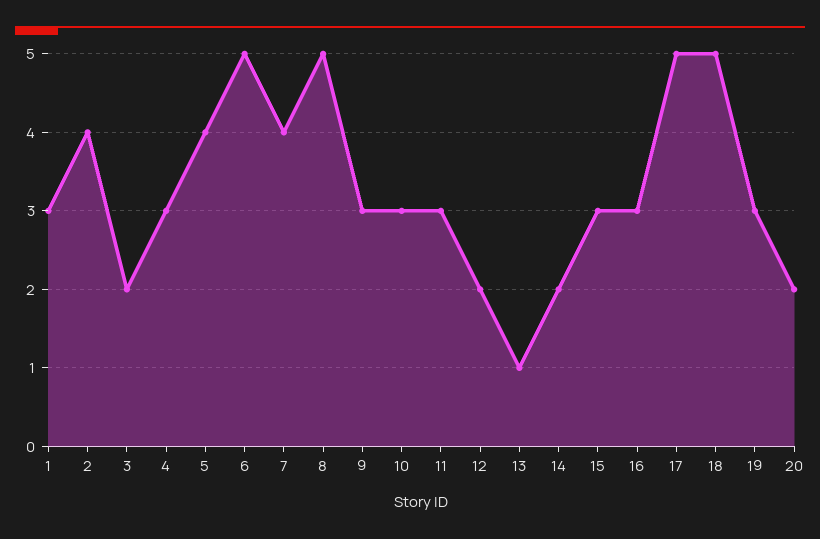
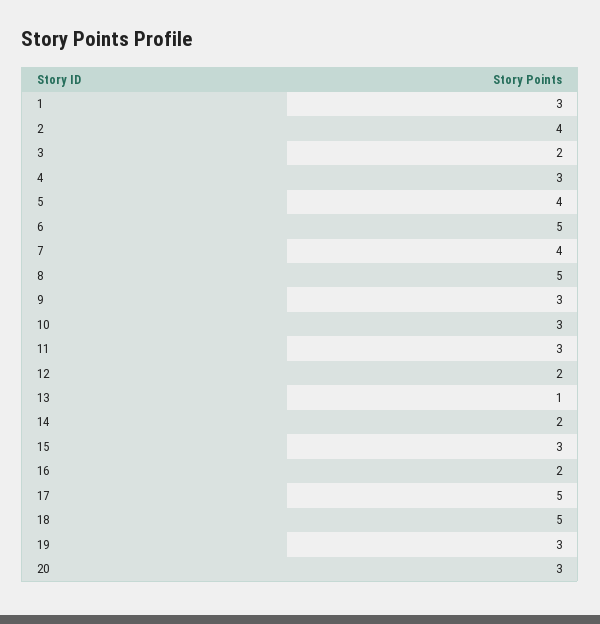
16: 3 -> 2
20: 2 -> 3

